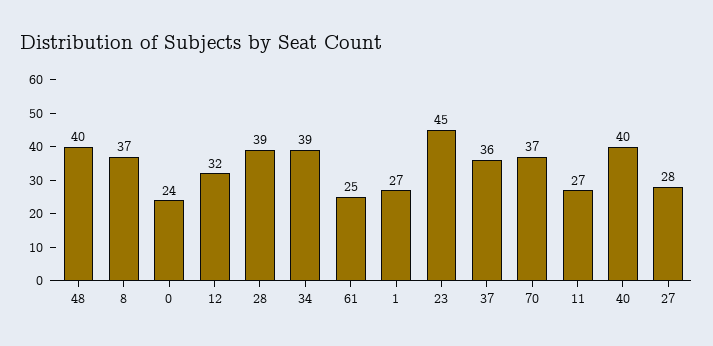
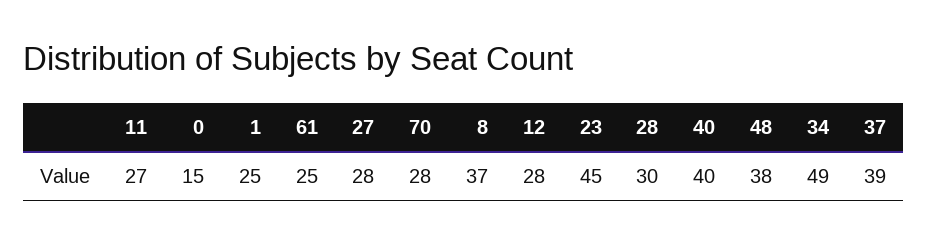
48: 40 -> 38
0: 24 -> 15
12: 32 -> 28
28: 39 -> 30
34: 39 -> 49
1: 27 -> 25
37: 36 -> 39
70: 37 -> 28

